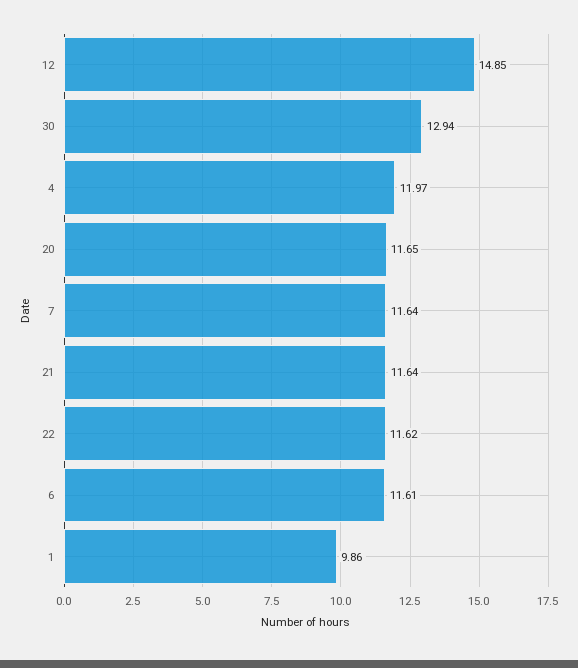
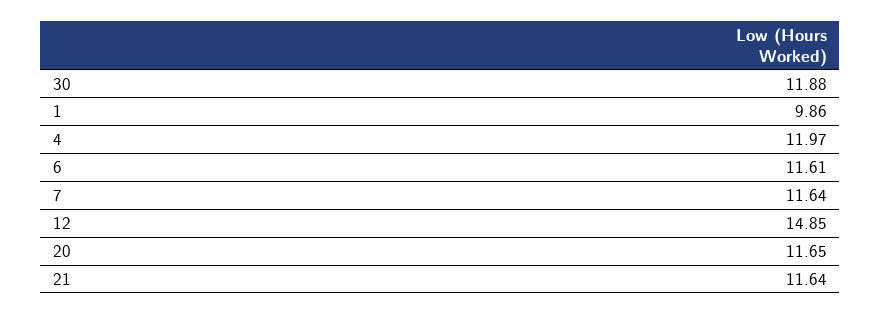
30: 12.94 -> 11.88
22: 11.62 -> none

